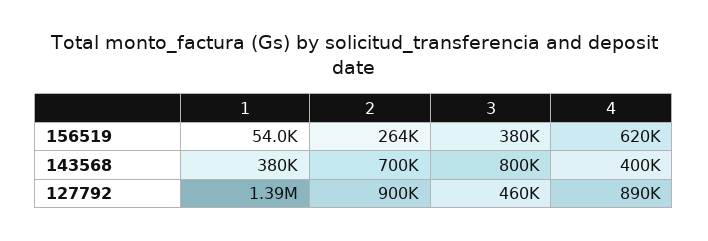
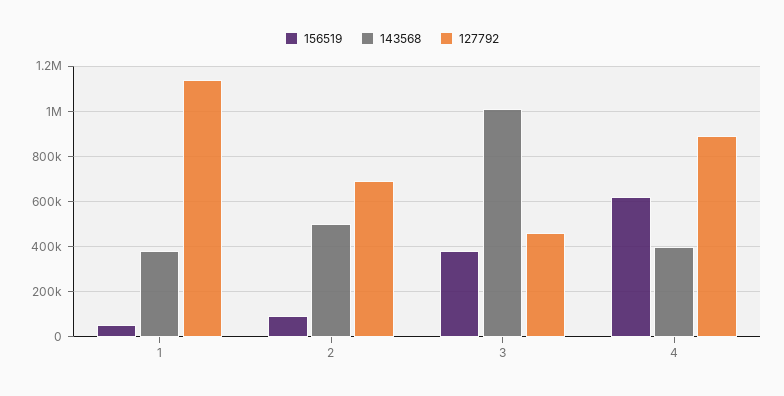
156519, 2: 264000 -> 100000
143568, 2: 700000 -> 500000
143568, 3: 800000 -> 1000000
127792, 1: 1390000 -> 1150000
127792, 2: 900000 -> 700000

